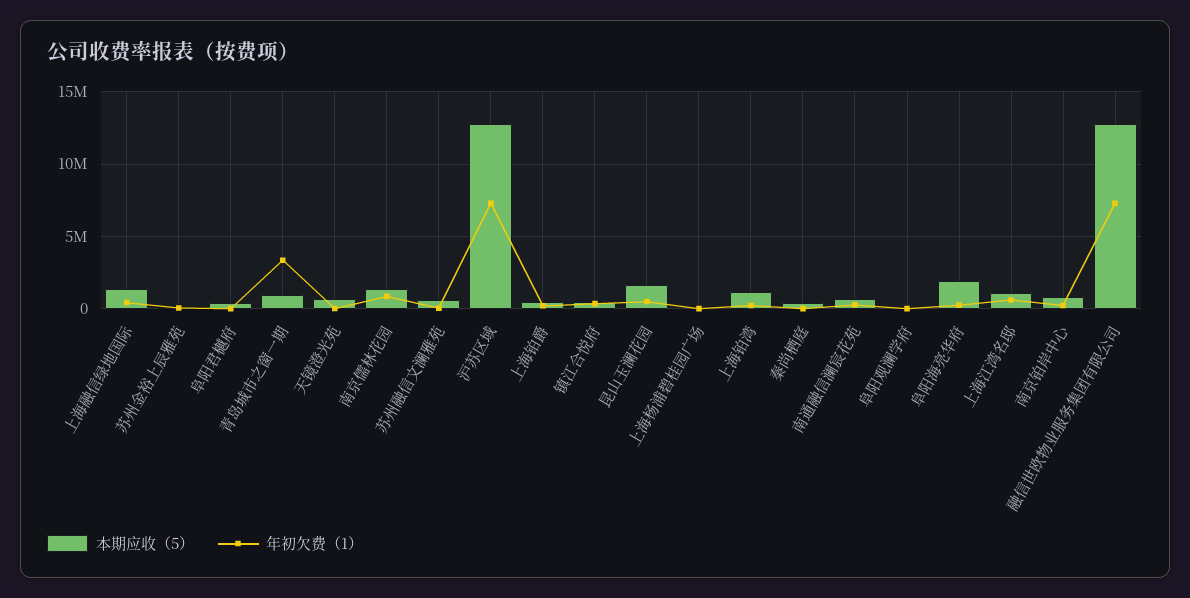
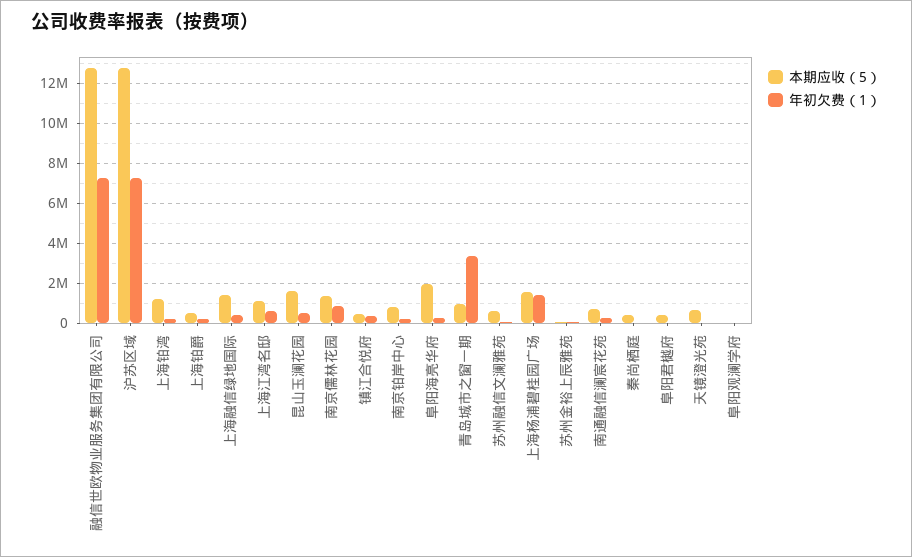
本期应收（5）, 上海杨浦碧桂园广场: 0 -> 1500000
年初欠费（1）, 上海杨浦碧桂园广场: 0 -> 1500000

